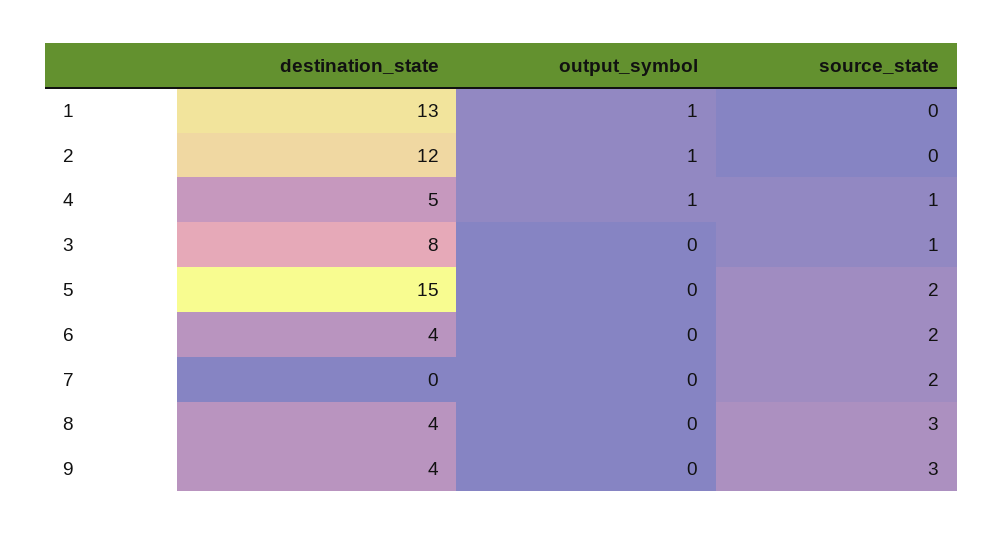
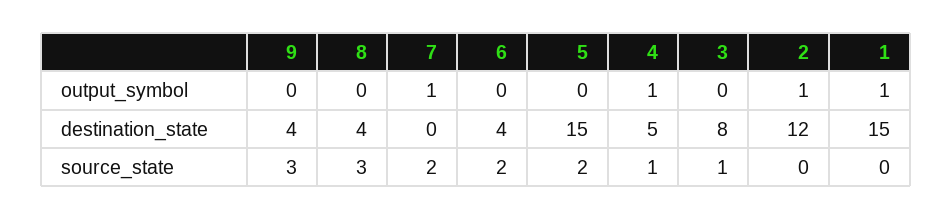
destination_state, 1: 13 -> 15
output_symbol, 7: 0 -> 1

